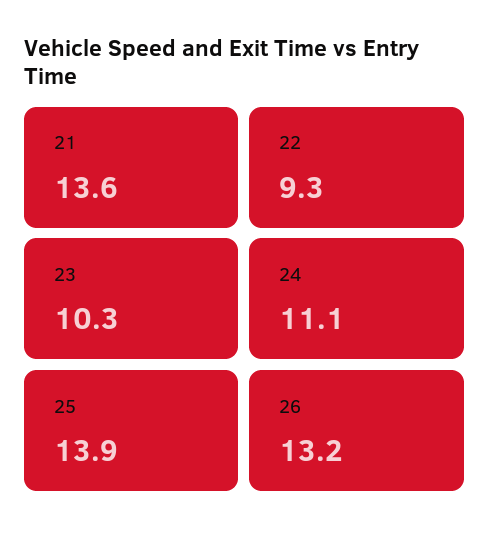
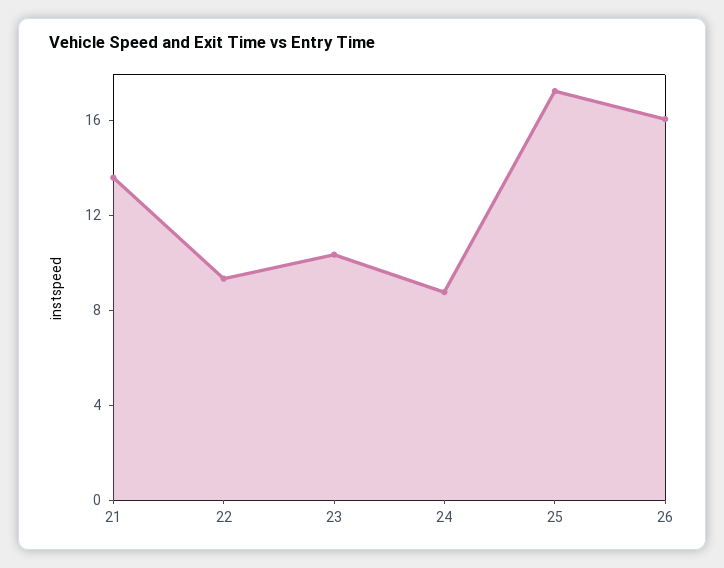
24: 11.1 -> 9
25: 13.9 -> 17
26: 13.2 -> 16

